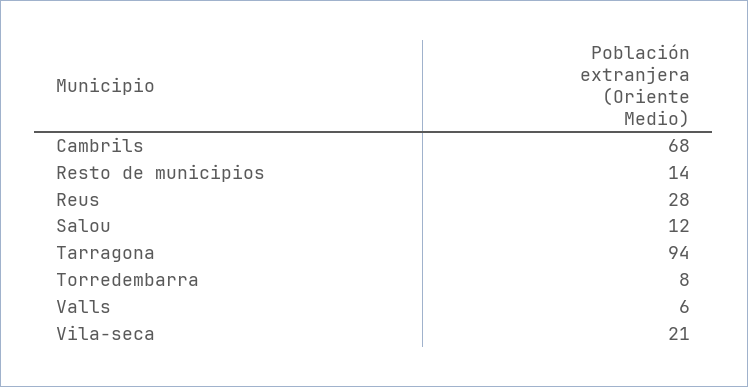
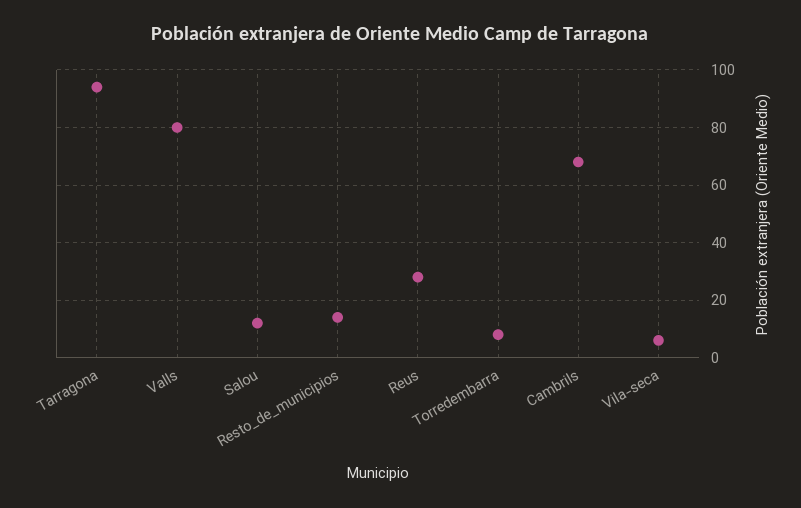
Valls: 6 -> 80
Vila-seca: 21 -> 5

